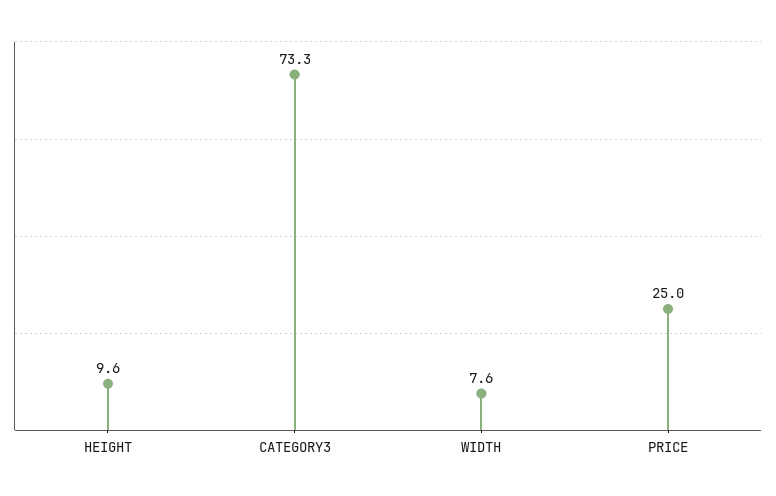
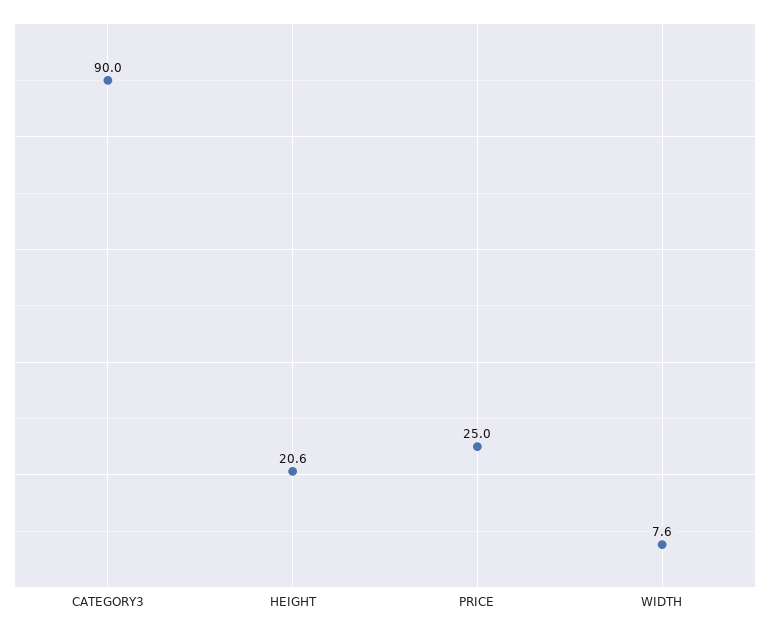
HEIGHT: 9.6 -> 20.6
CATEGORY3: 73.3 -> 90

